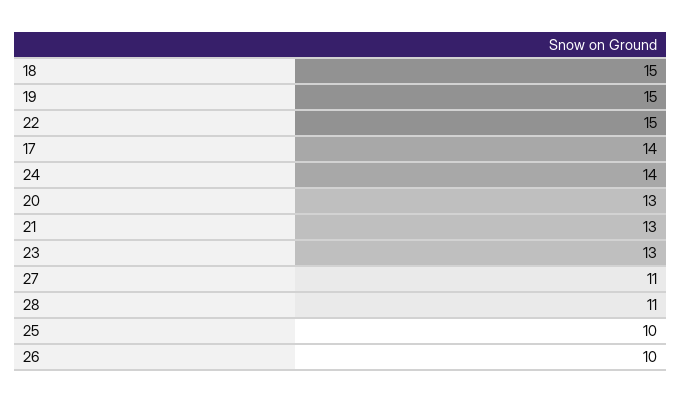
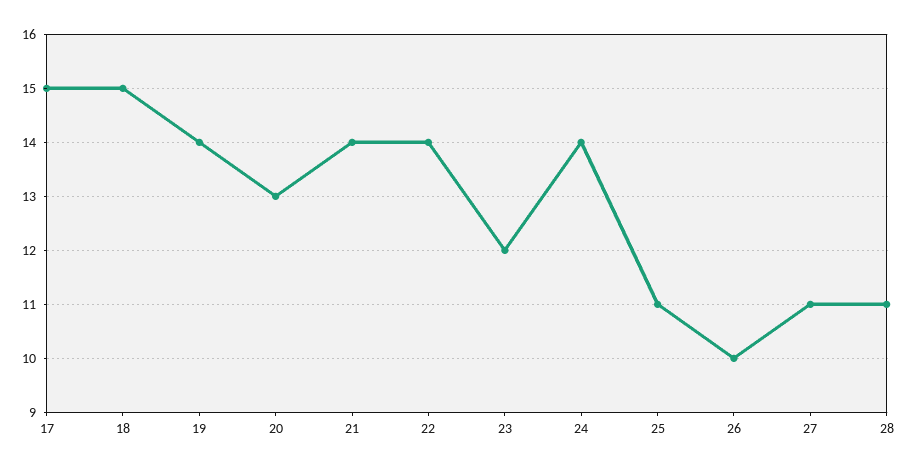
19: 15 -> 14
22: 15 -> 14
17: 14 -> 15
21: 13 -> 14
23: 13 -> 12
25: 10 -> 11

